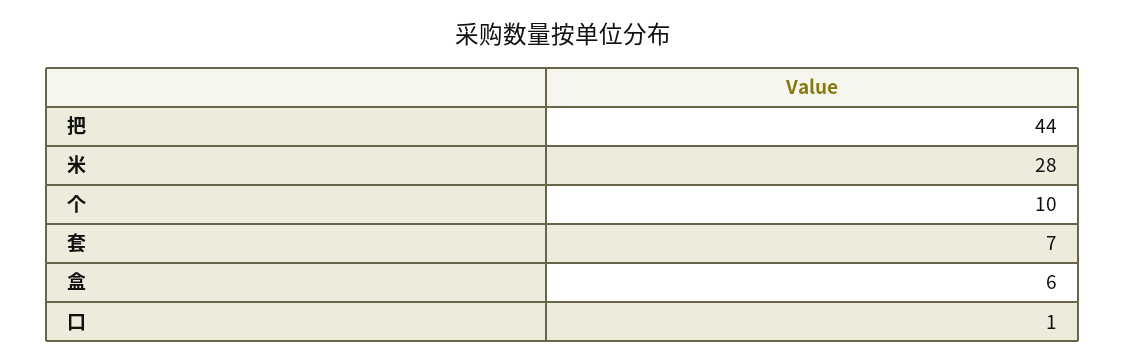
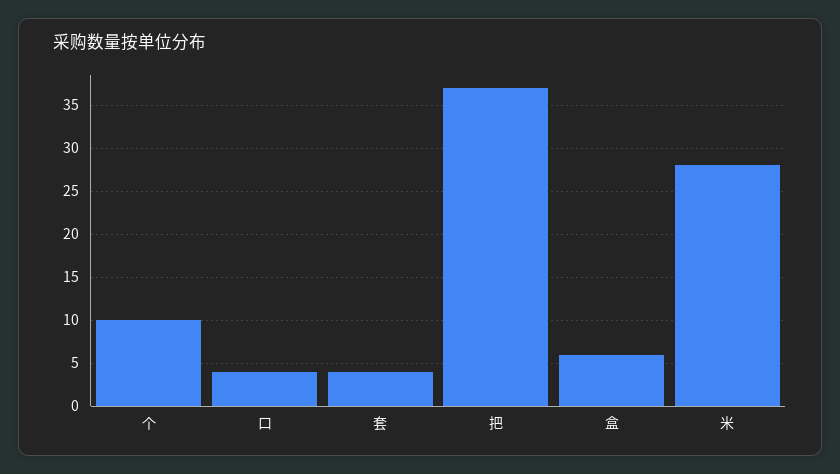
把: 44 -> 37
套: 7 -> 4
口: 1 -> 4

